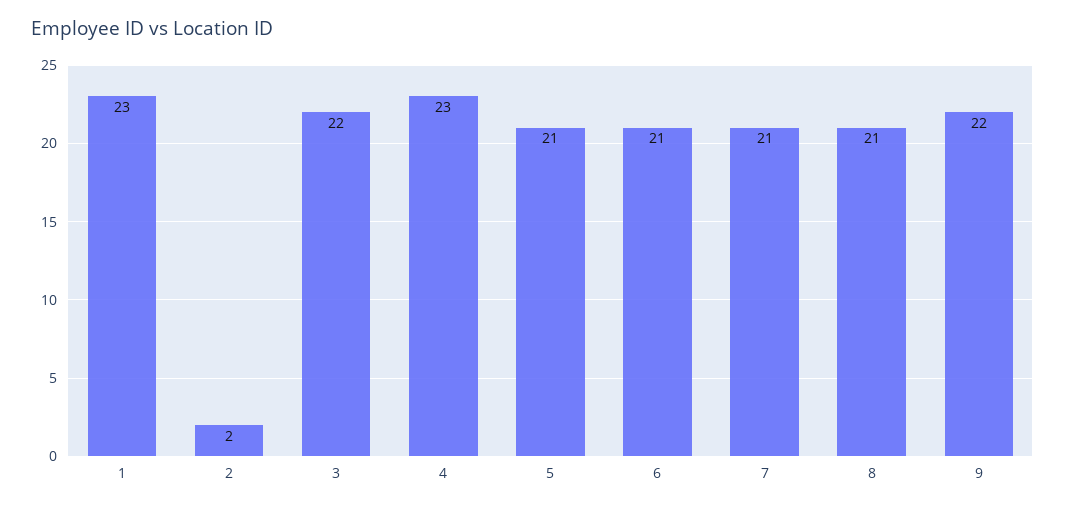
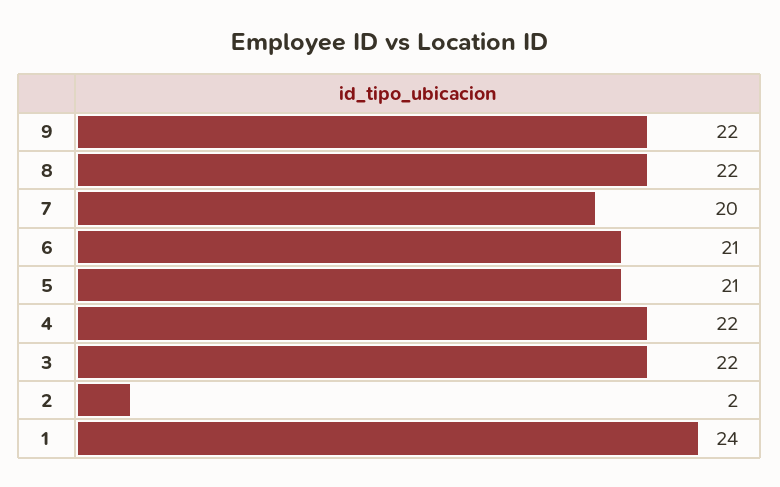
1: 23 -> 24
4: 23 -> 22
7: 21 -> 20
8: 21 -> 22

